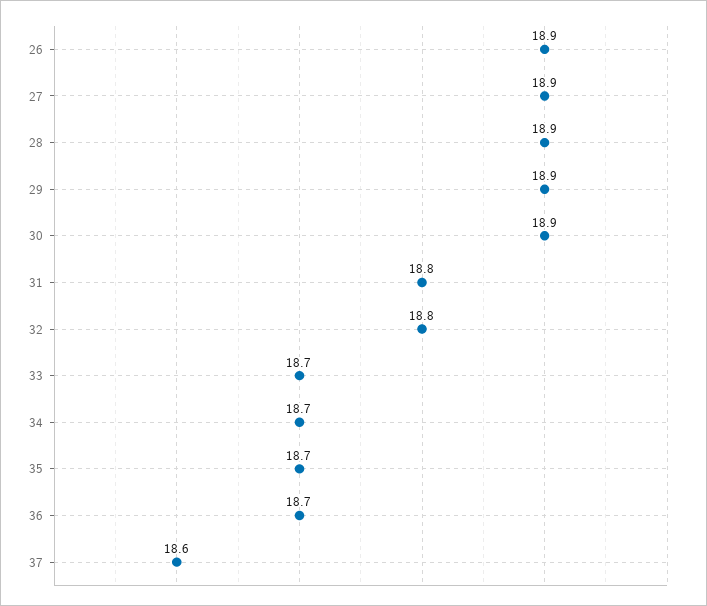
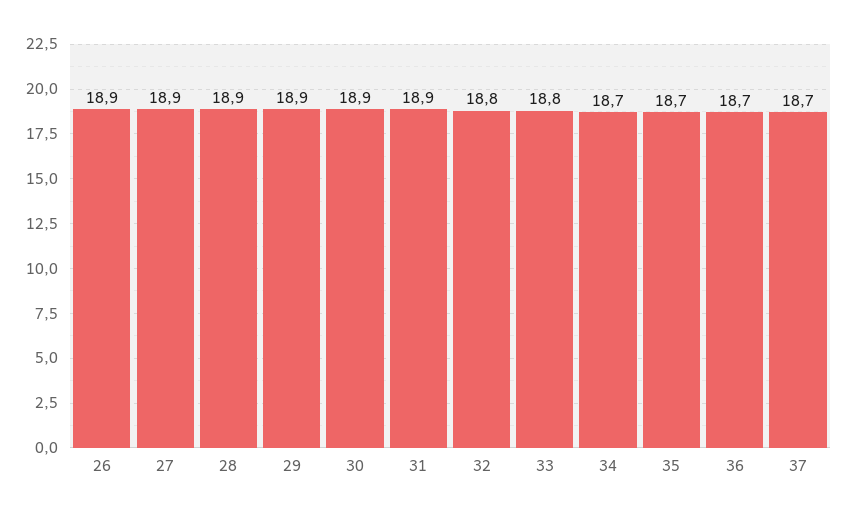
31: 18.8 -> 18.9
33: 18.7 -> 18.8
37: 18.6 -> 18.7

